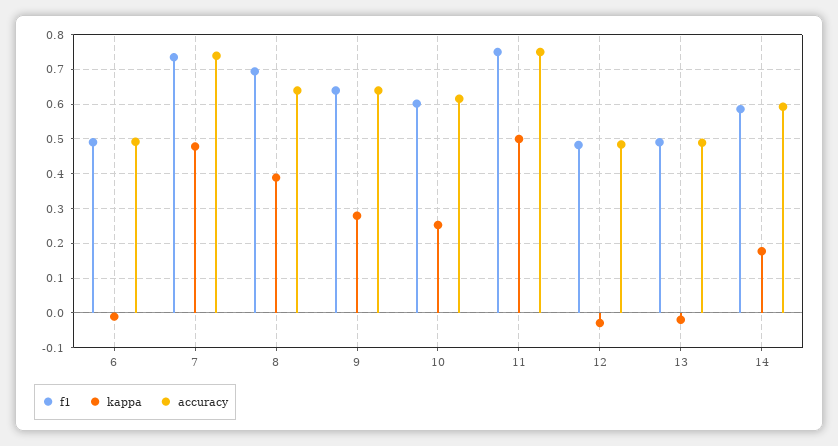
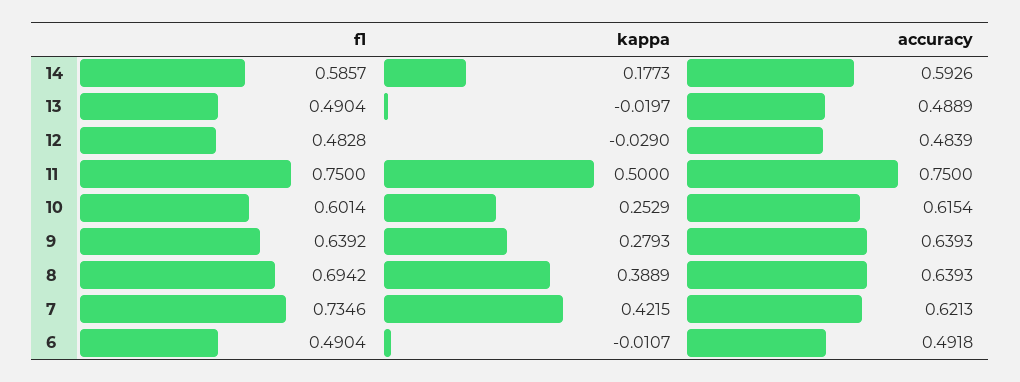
kappa, 7: 0.48 -> 0.4215
accuracy, 7: 0.74 -> 0.6213

